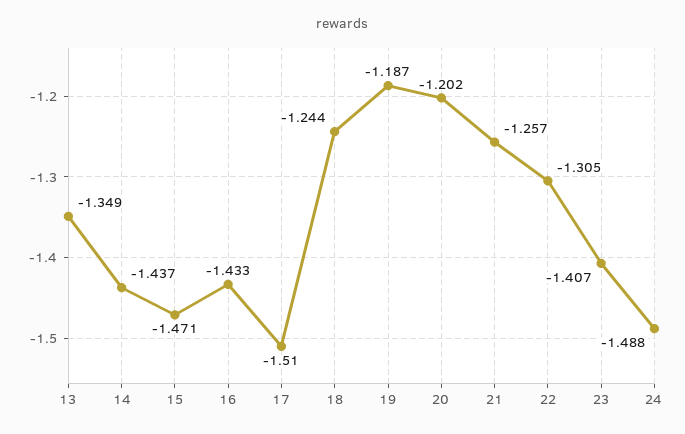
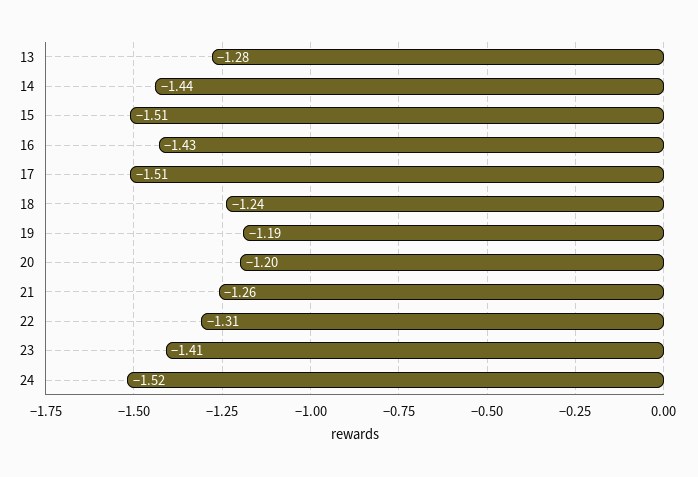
13: -1.349 -> -1.28
15: -1.471 -> -1.51
24: -1.488 -> -1.52

